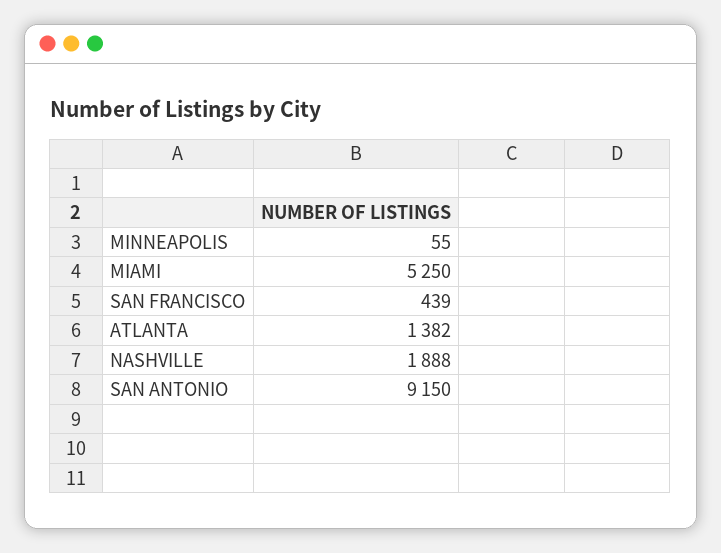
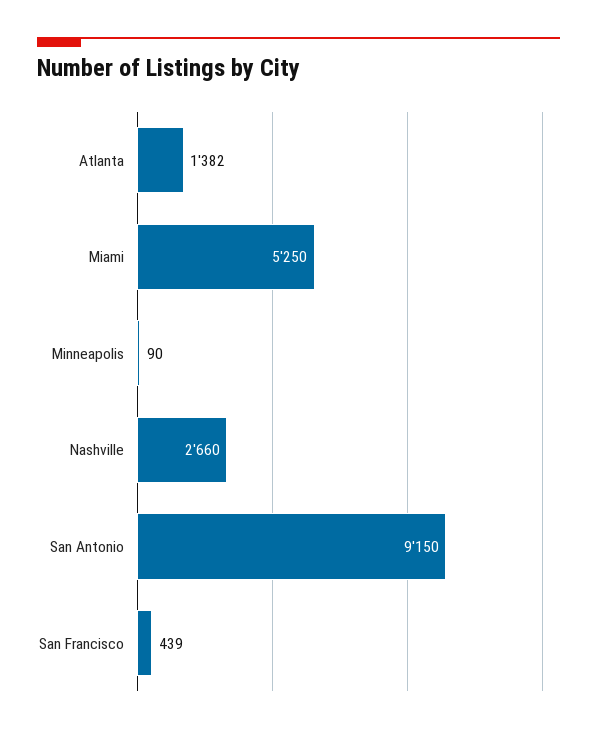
MINNEAPOLIS: 55 -> 90
NASHVILLE: 1888 -> 2660

